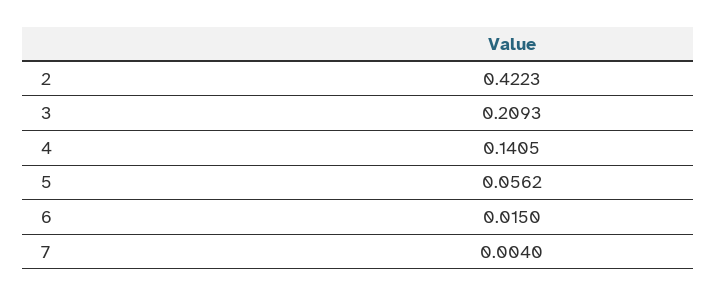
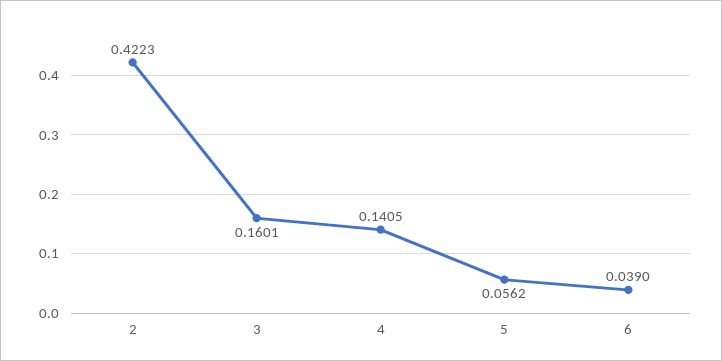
3: 0.2093 -> 0.1601
6: 0.015 -> 0.039
7: 0.004 -> none

